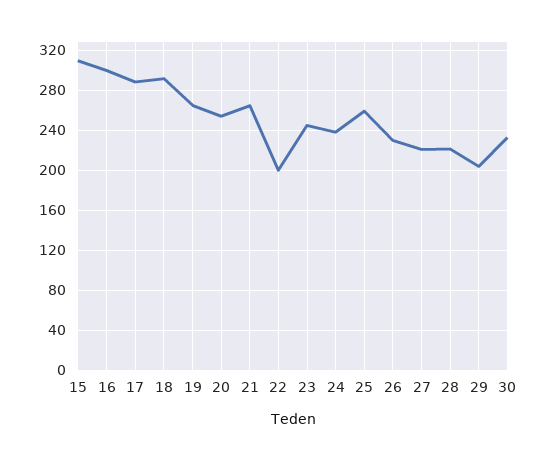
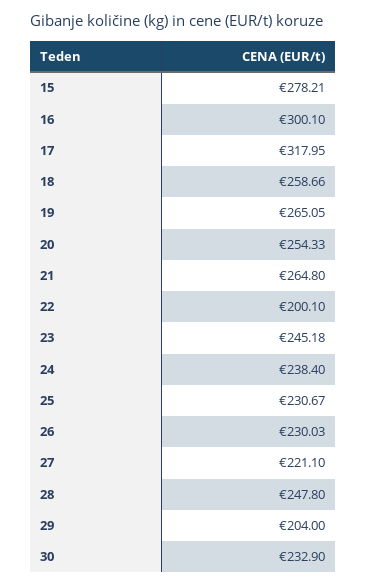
15: 310 -> 278.21
17: 290 -> 317.95
18: 290 -> 258.66
25: 260 -> 230.67
28: 220 -> 247.8

